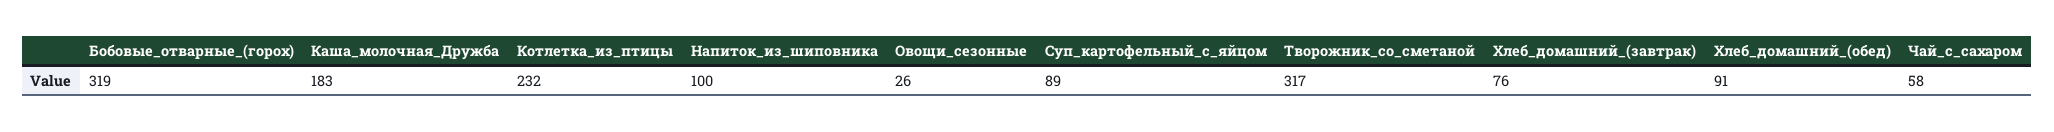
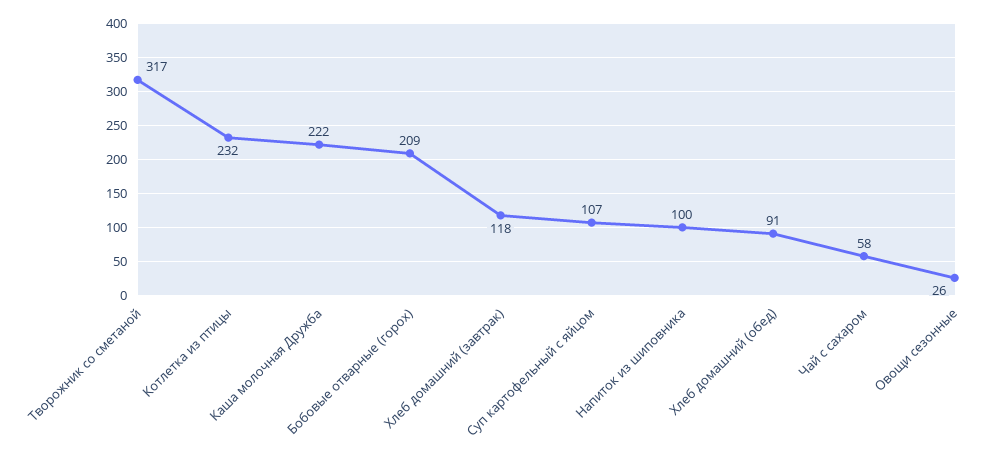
Бобовые_отварные_(горох): 319 -> 209
Каша_молочная_Дружба: 183 -> 222
Суп_картофельный_с_яйцом: 89 -> 107
Хлеб_домашний_(завтрак): 76 -> 118

